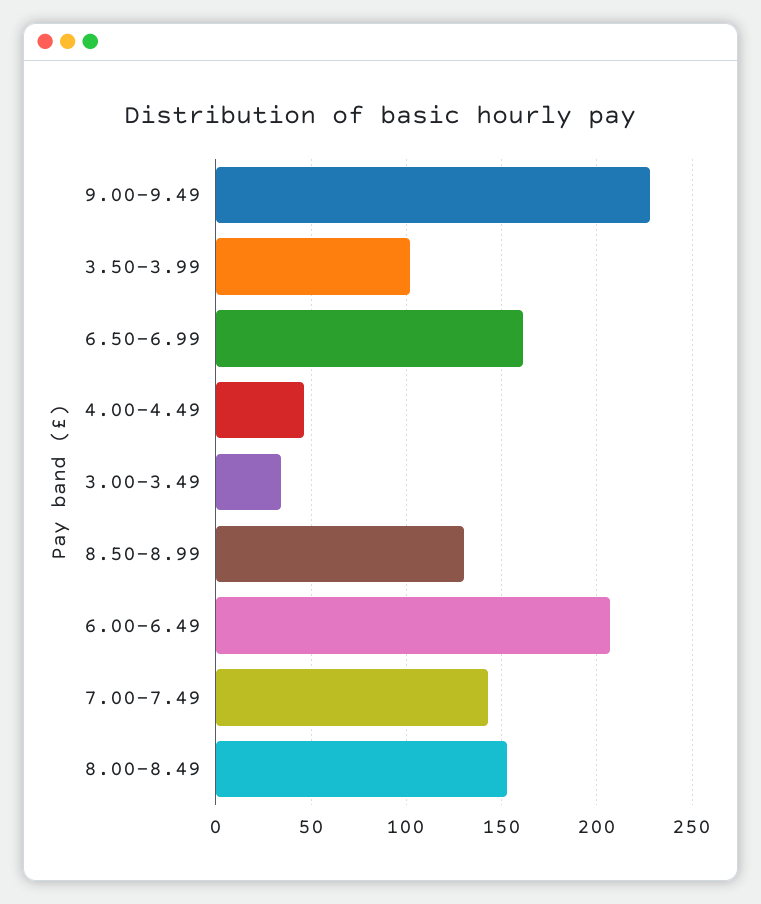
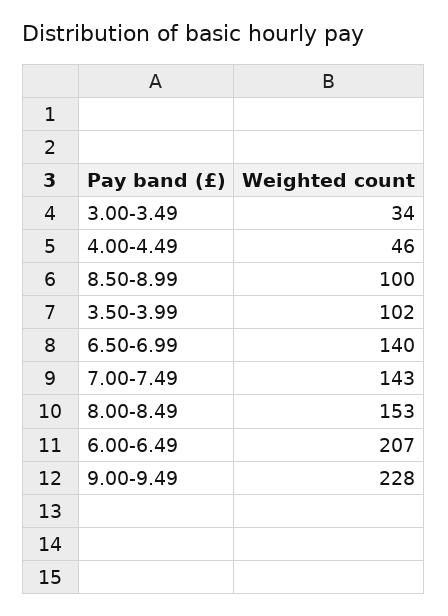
6.50-6.99: 160 -> 140
8.50-8.99: 130 -> 100

